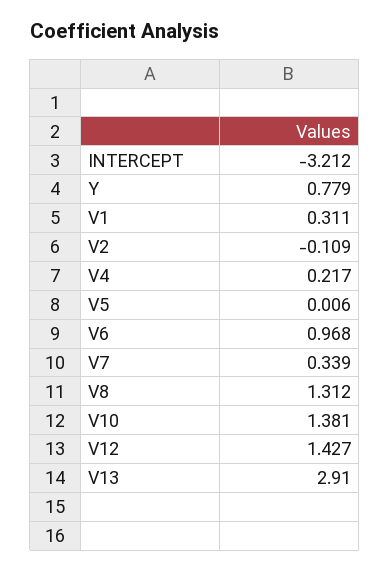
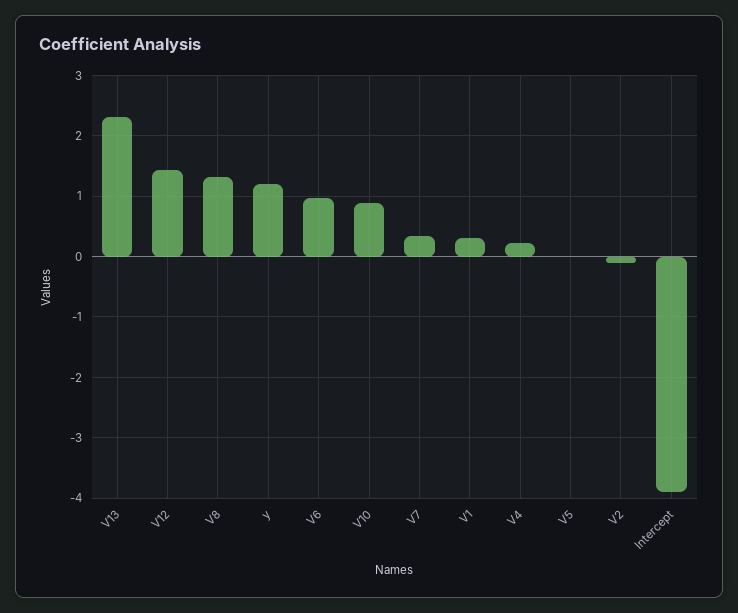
INTERCEPT: -3.212 -> -3.9
Y: 0.779 -> 1.2
V10: 1.381 -> 0.9
V13: 2.91 -> 2.3

